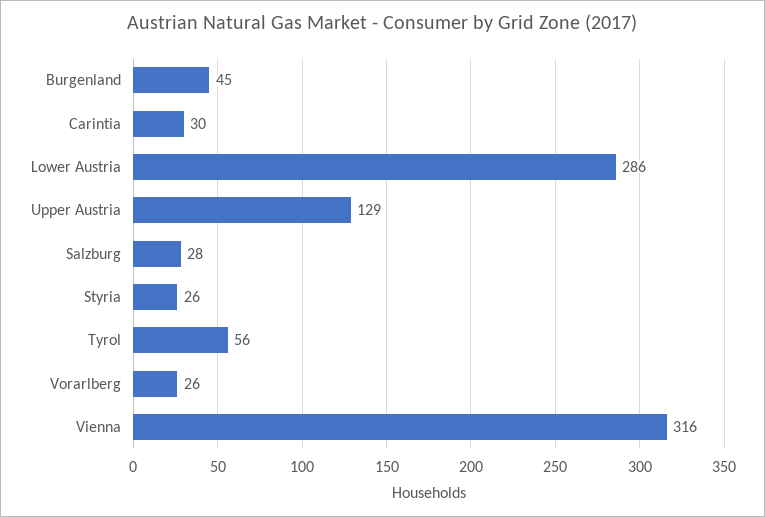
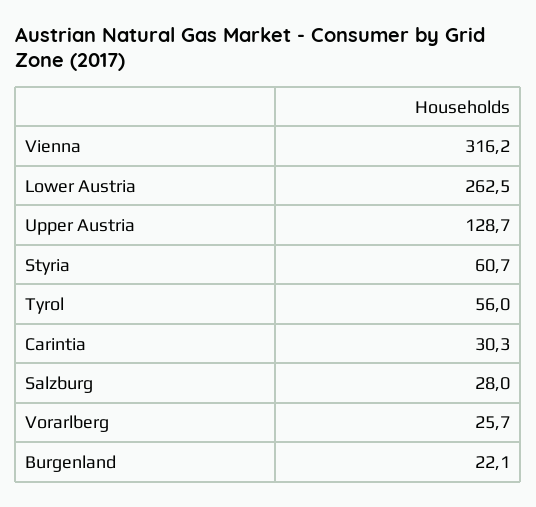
Burgenland: 45 -> 22.1
Lower Austria: 286 -> 262.5
Styria: 26 -> 60.7

